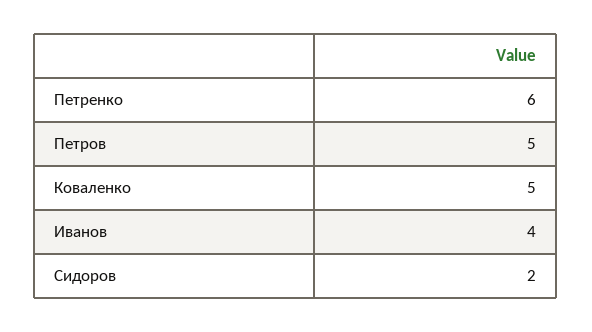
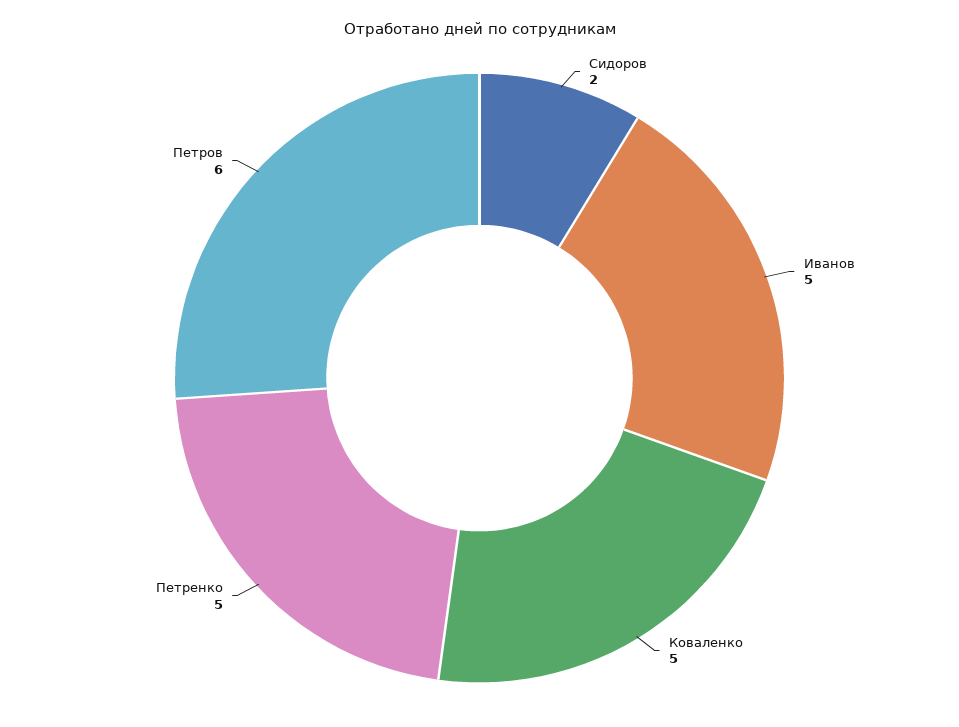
Петренко: 6 -> 5
Петров: 5 -> 6
Иванов: 4 -> 5

